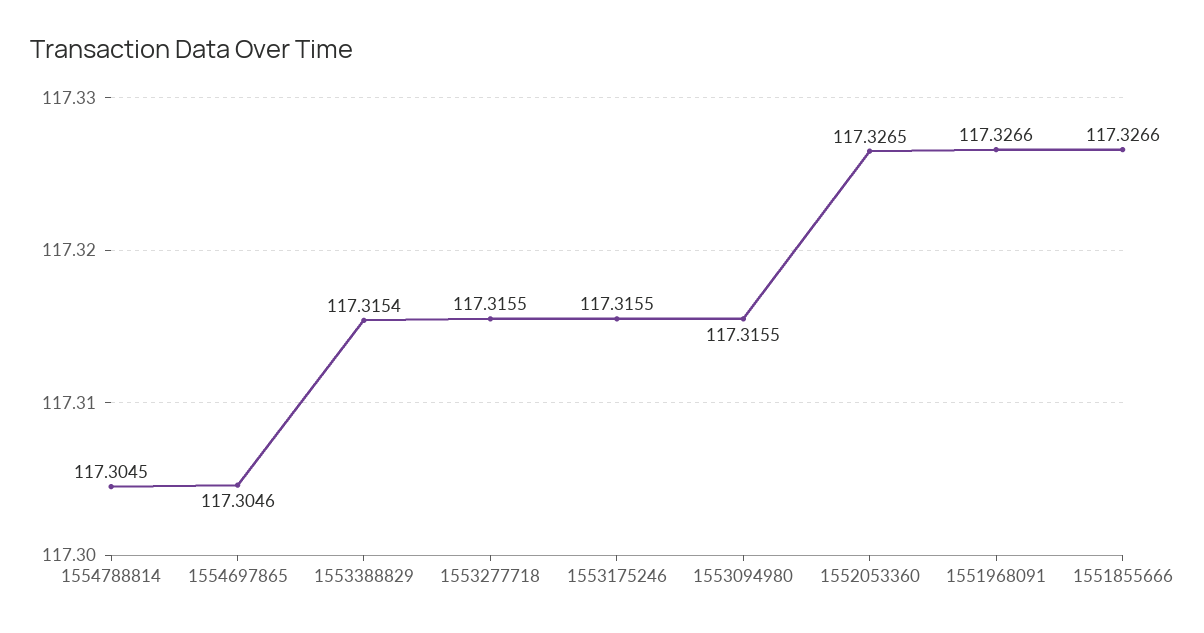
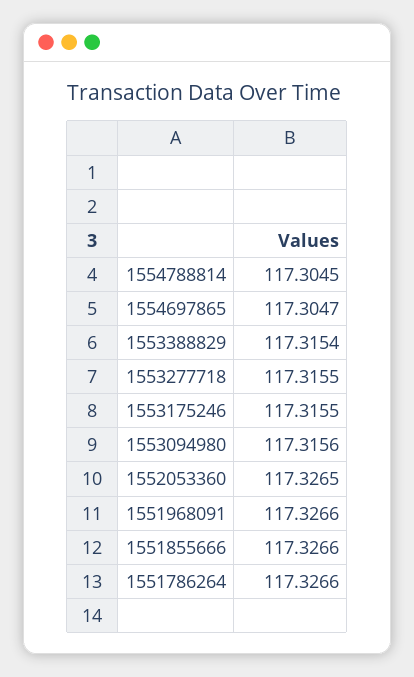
1554697865: 117.3046 -> 117.3047
1553094980: 117.3155 -> 117.3156
1551786264: none -> 117.3266

